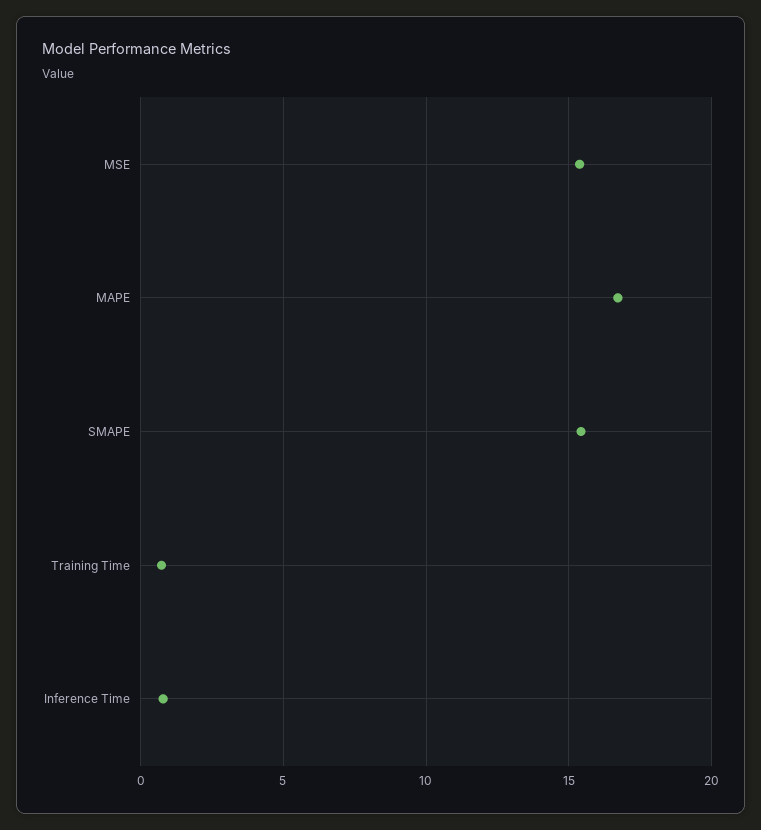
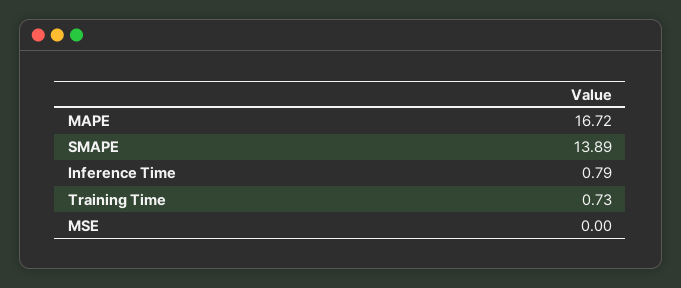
MSE: 15.5 -> 0
SMAPE: 15.5 -> 13.89

